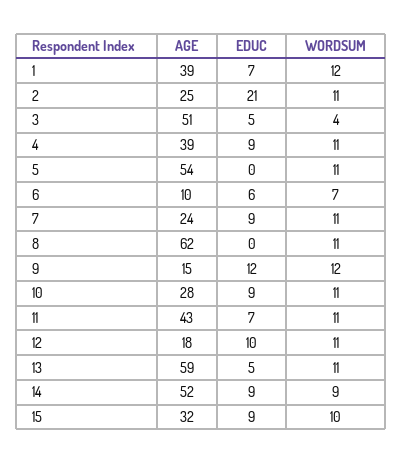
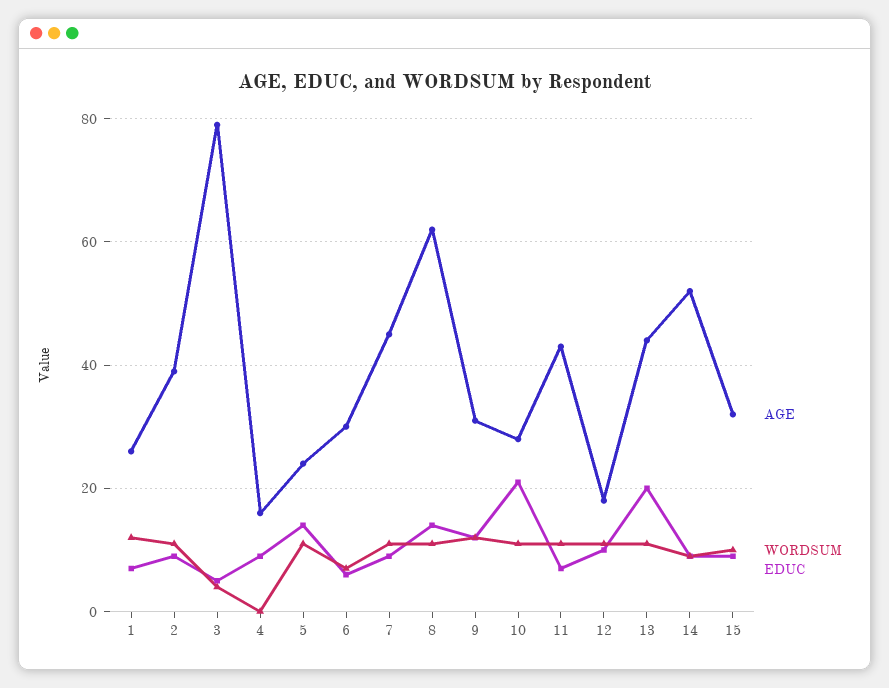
AGE, 1: 39 -> 25
AGE, 2: 25 -> 40
EDUC, 2: 21 -> 10
AGE, 3: 51 -> 80
AGE, 4: 39 -> 15
WORDSUM, 4: 11 -> 0
AGE, 5: 54 -> 25
EDUC, 5: 0 -> 15
AGE, 6: 10 -> 30
AGE, 7: 24 -> 45
EDUC, 8: 0 -> 15
AGE, 9: 15 -> 30
EDUC, 10: 9 -> 20
AGE, 13: 59 -> 45
EDUC, 13: 5 -> 20

